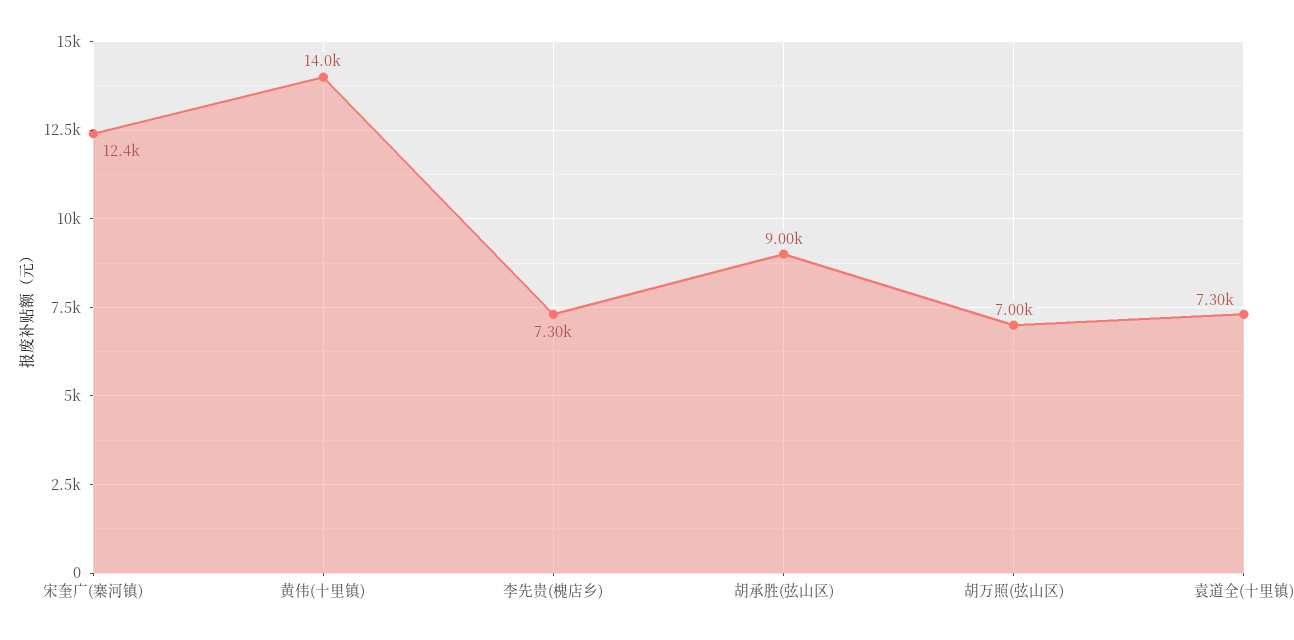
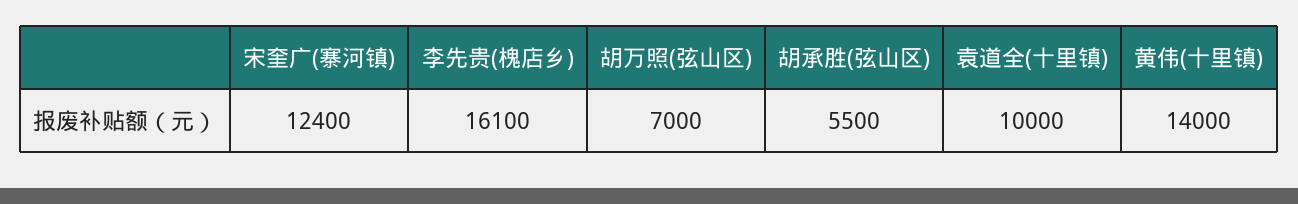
李先贵(槐店乡): 7300 -> 16100
胡承胜(弦山区): 9000 -> 5500
袁道全(十里镇): 7300 -> 10000

